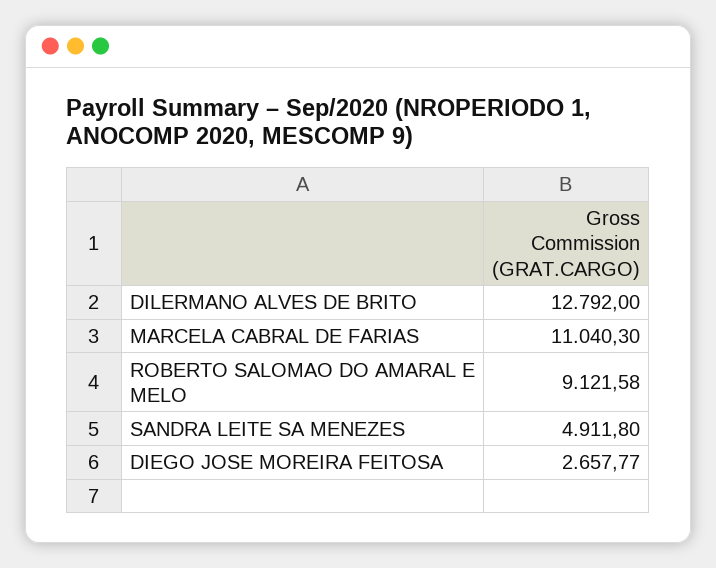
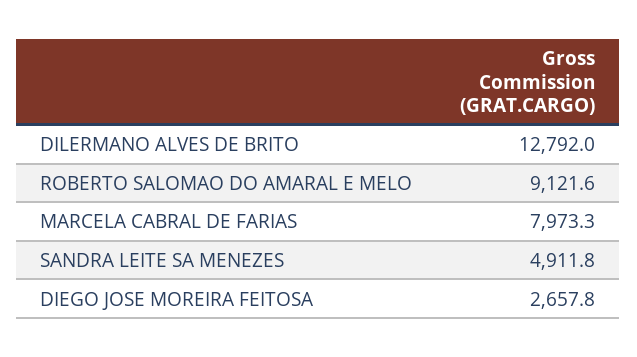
MARCELA CABRAL DE FARIAS: 11040.3 -> 7973.3

